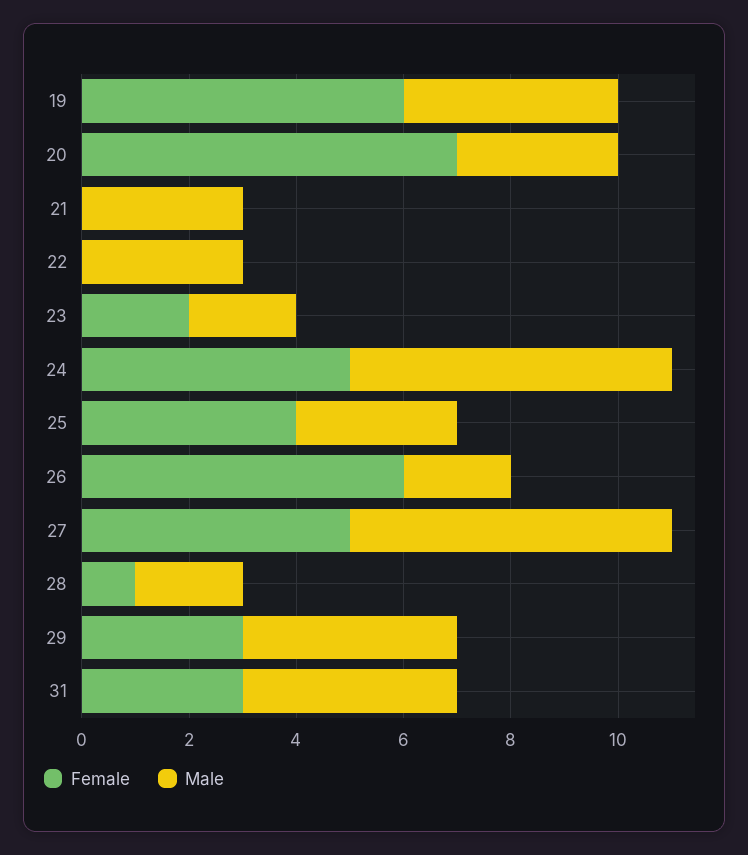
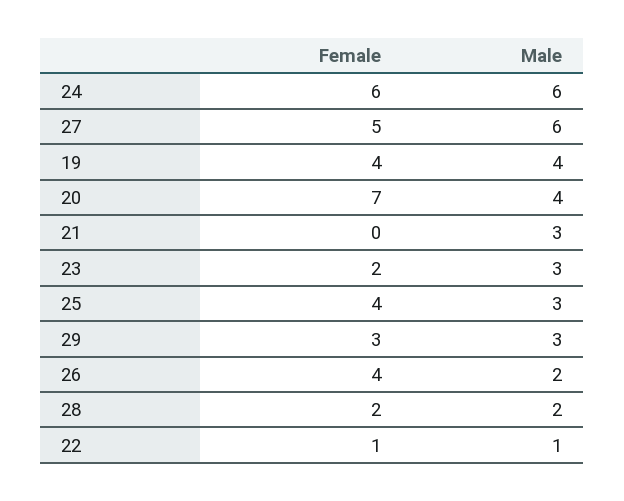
Female, 19: 6 -> 4
Male, 20: 3 -> 4
Female, 22: 0 -> 1
Male, 22: 3 -> 1
Male, 23: 2 -> 3
Female, 24: 5 -> 6
Female, 26: 6 -> 4
Female, 28: 1 -> 2
Male, 29: 4 -> 3
Female, 31: 3 -> none
Male, 31: 4 -> none

